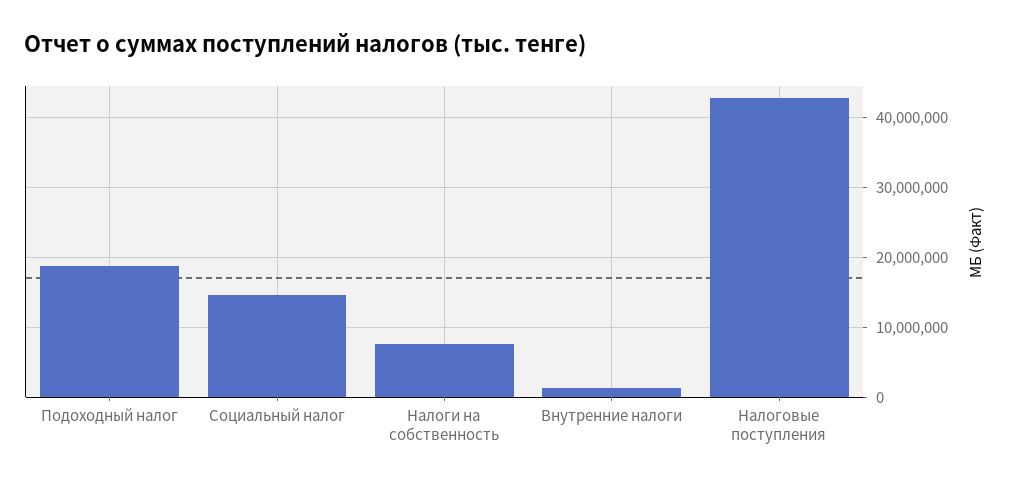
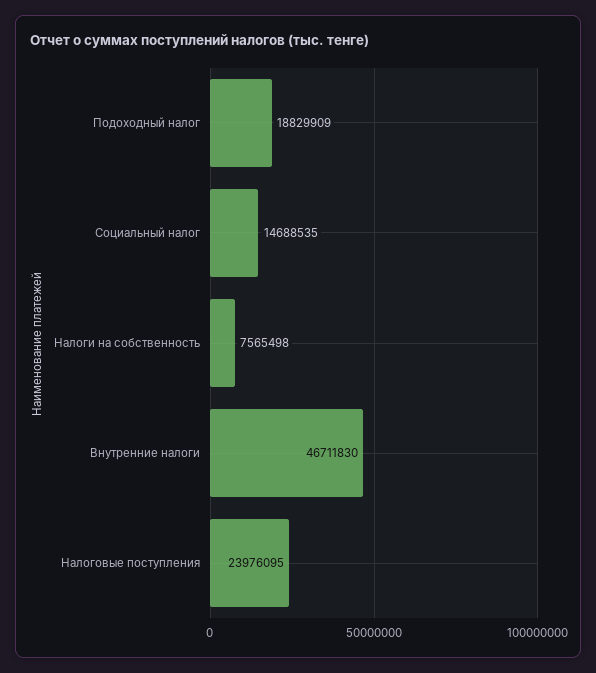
Внутренние налоги: 1000000 -> 46711830
Налоговые поступления: 43000000 -> 23976095

